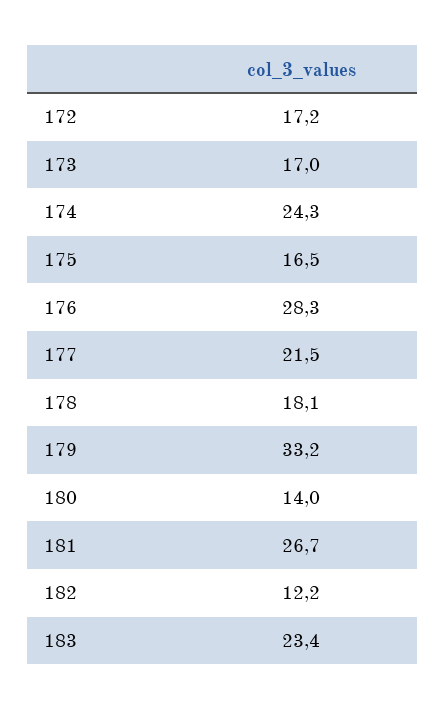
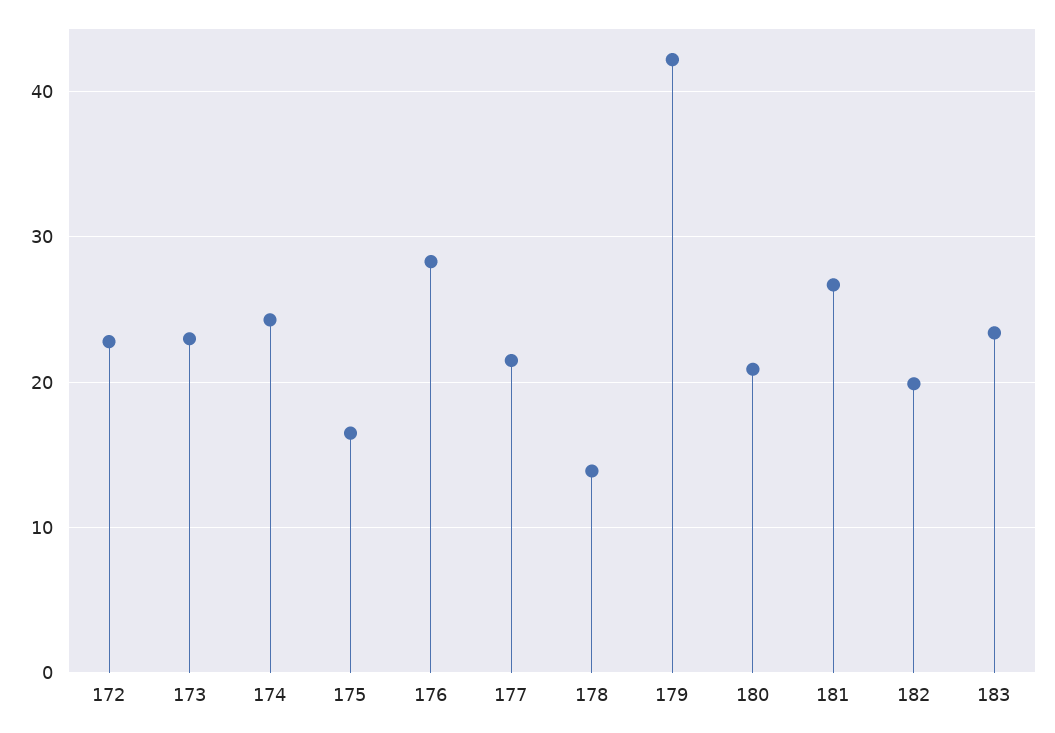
172: 17.2 -> 23
173: 17 -> 23
178: 18.1 -> 14
179: 33.2 -> 42
180: 14 -> 21
182: 12.2 -> 20

